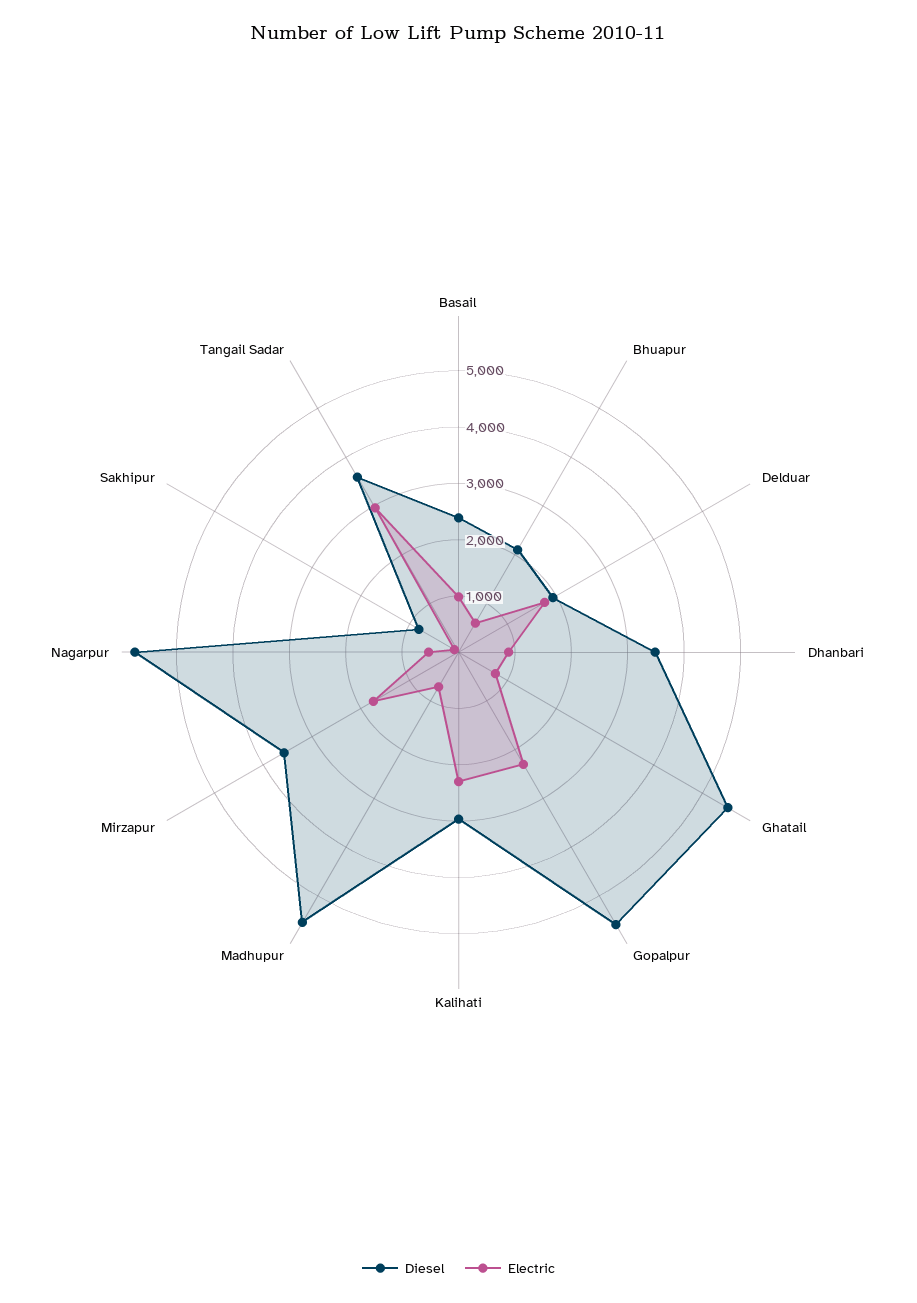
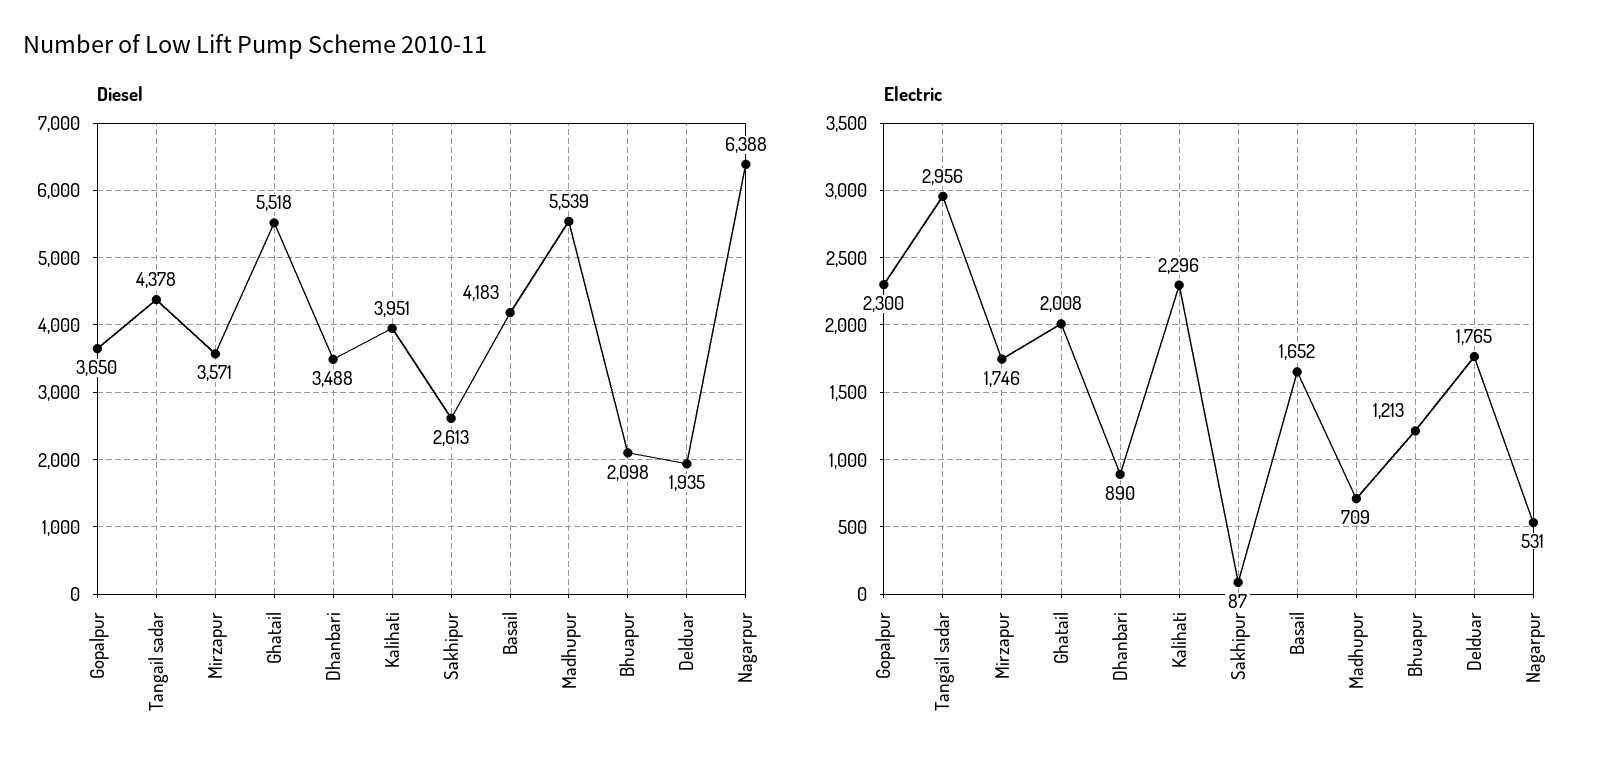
Diesel, Basail: 2400 -> 4183
Electric, Basail: 1000 -> 1652
Electric, Bhuapur: 600 -> 1213
Electric, Ghatail: 800 -> 2008
Diesel, Gopalpur: 5600 -> 3650
Diesel, Kalihati: 3000 -> 3951
Diesel, Nagarpur: 5800 -> 6388
Diesel, Sakhipur: 800 -> 2613
Diesel, Tangail Sadar: 3600 -> 4378

